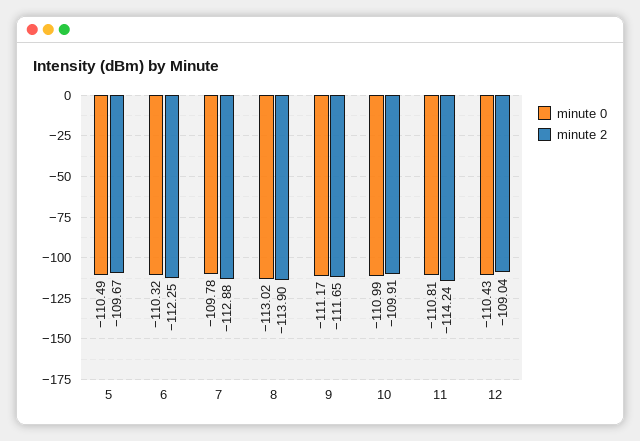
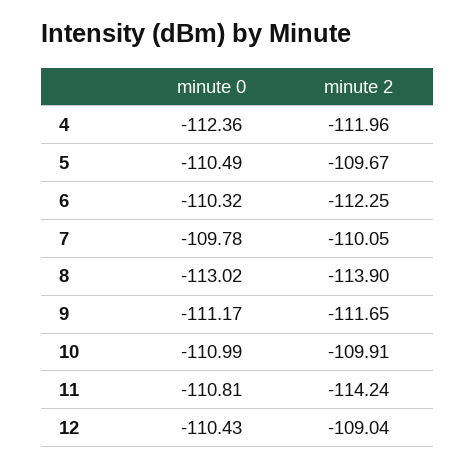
minute 2, 7: -112.88 -> -110.05
minute 0, 4: none -> -112.36
minute 2, 4: none -> -111.96

